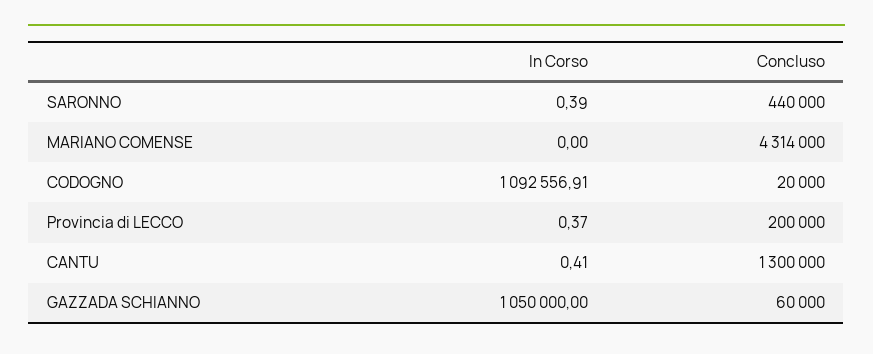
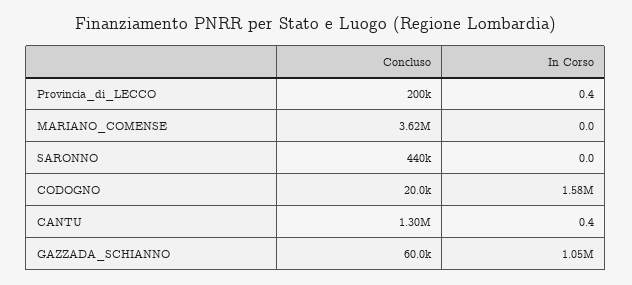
In Corso, SARONNO: 0.39 -> 0
Concluso, MARIANO COMENSE: 4314000 -> 3620000
In Corso, CODOGNO: 1092556.91 -> 1580000

